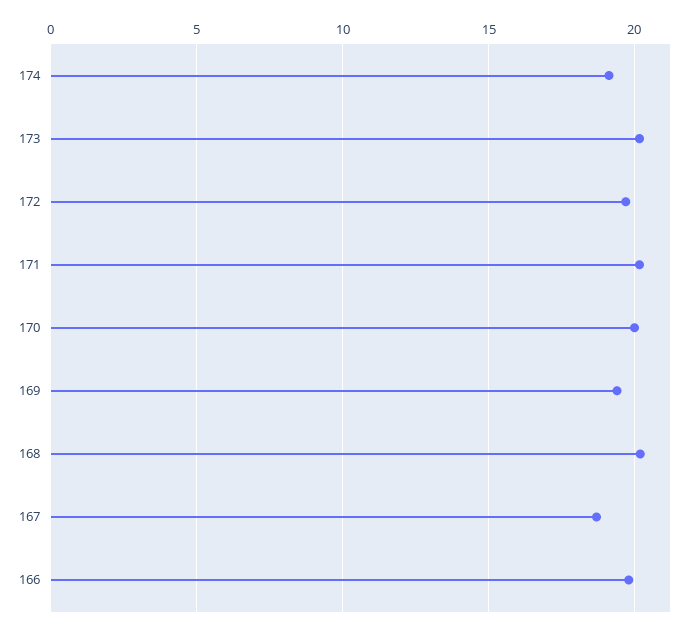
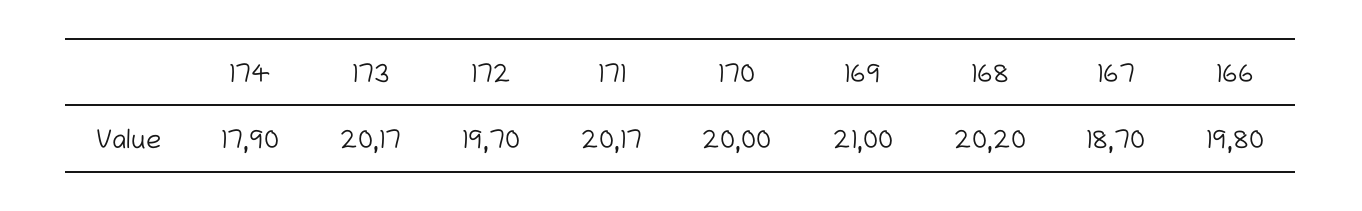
174: 19 -> 17.9
169: 19.5 -> 21

